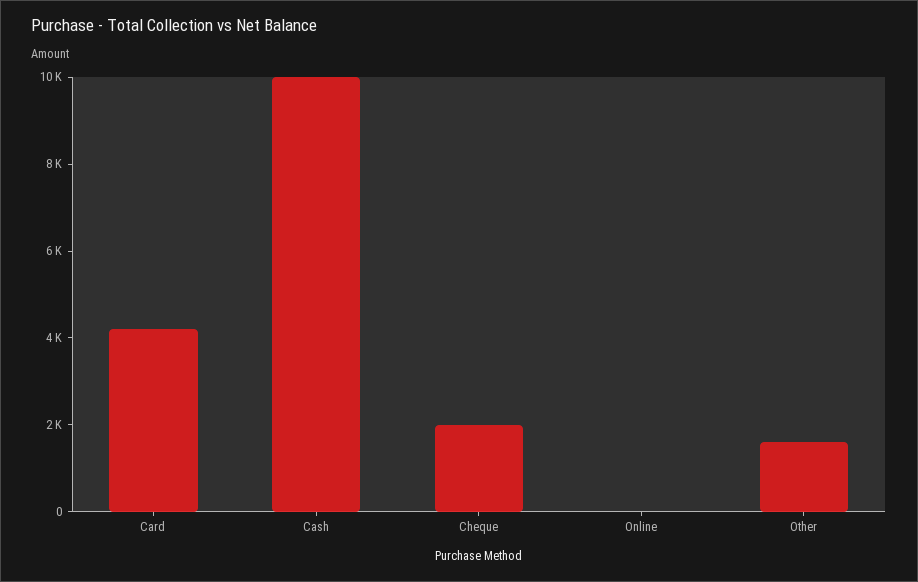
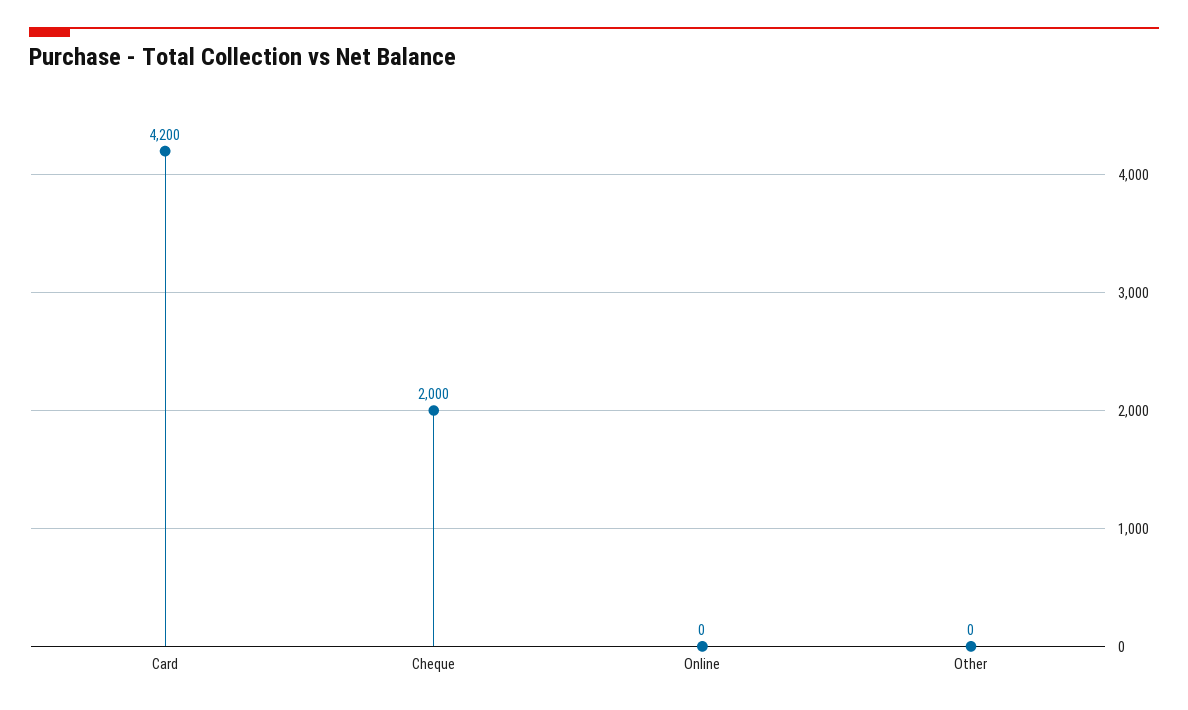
Cash: 10000 -> none
Other: 1500 -> 0

